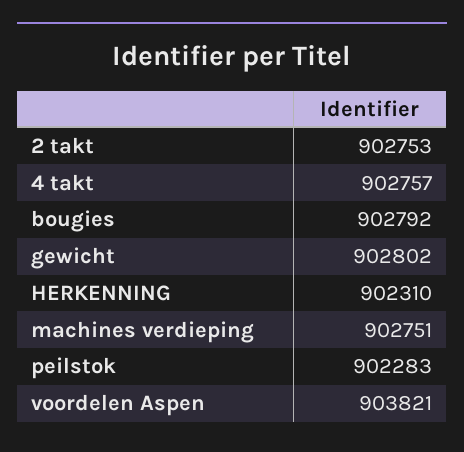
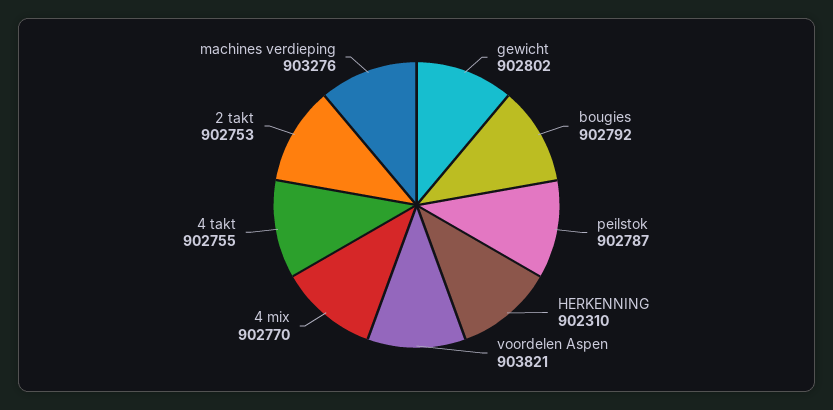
4 takt: 902757 -> 902755
machines verdieping: 902751 -> 903276
peilstok: 902283 -> 902787
4 mix: none -> 902770

